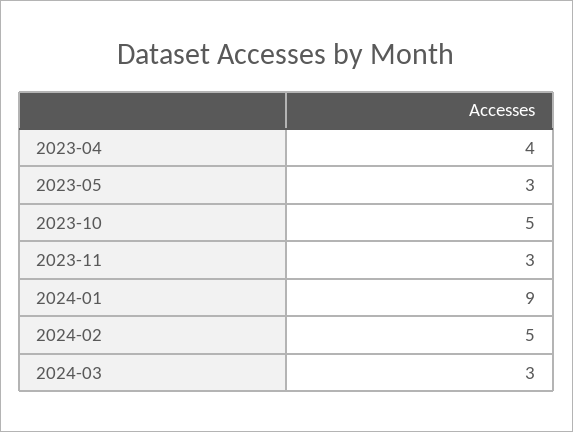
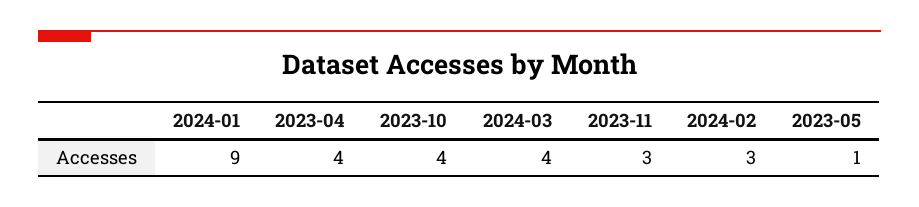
2023-05: 3 -> 1
2023-10: 5 -> 4
2024-02: 5 -> 3
2024-03: 3 -> 4

